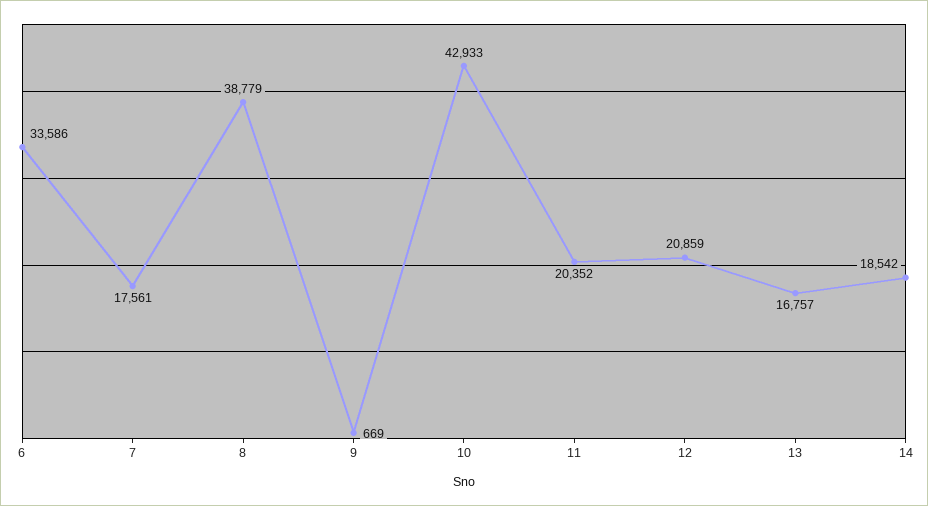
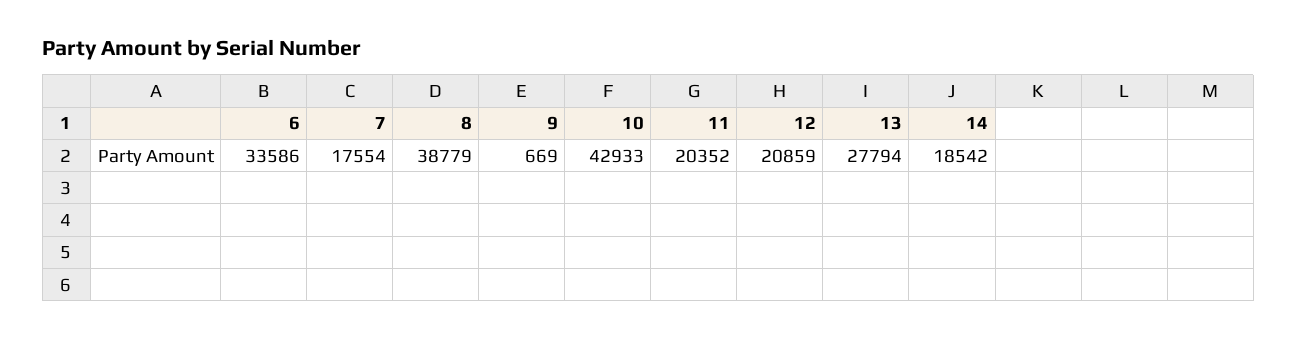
7: 17561 -> 17554
13: 16757 -> 27794

